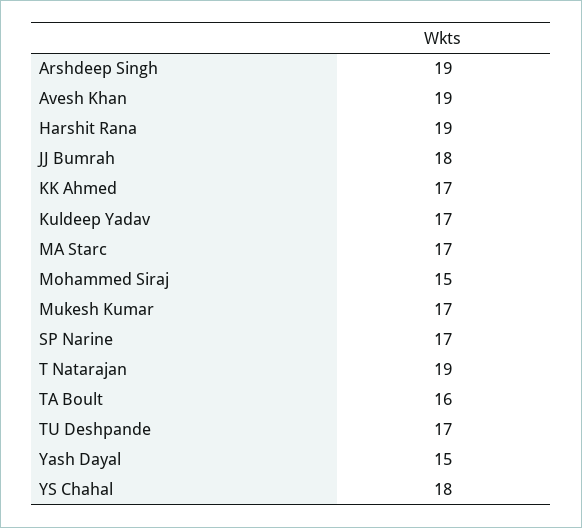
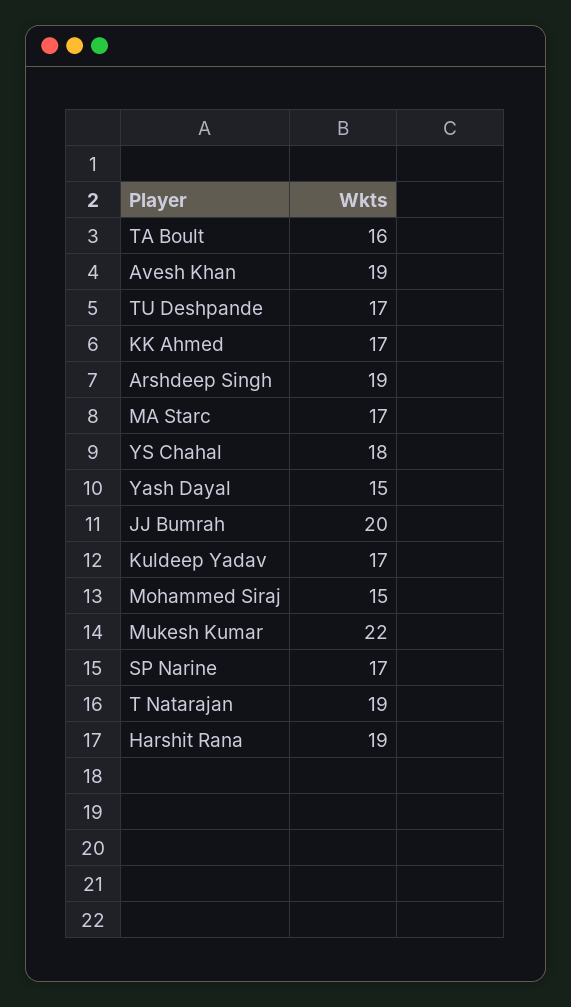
JJ Bumrah: 18 -> 20
Mukesh Kumar: 17 -> 22

